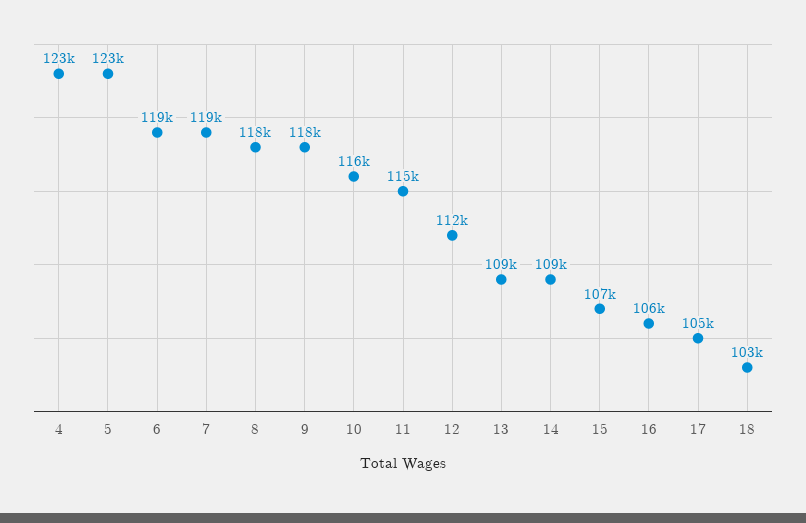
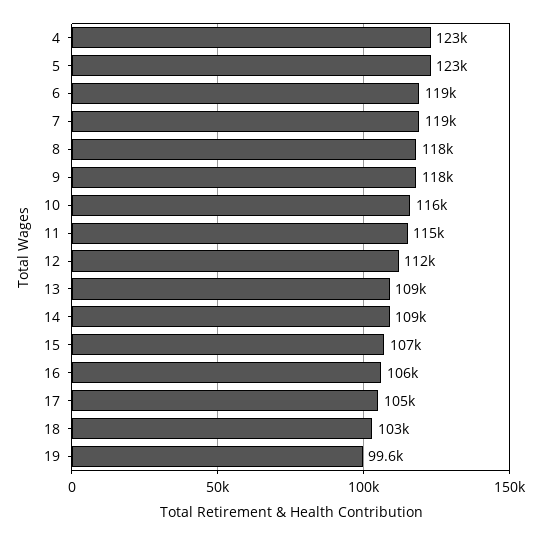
19: none -> 99600

